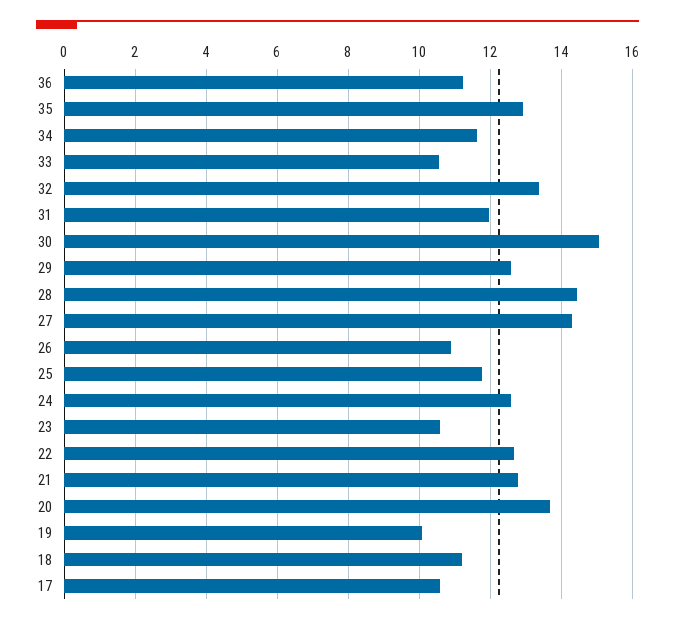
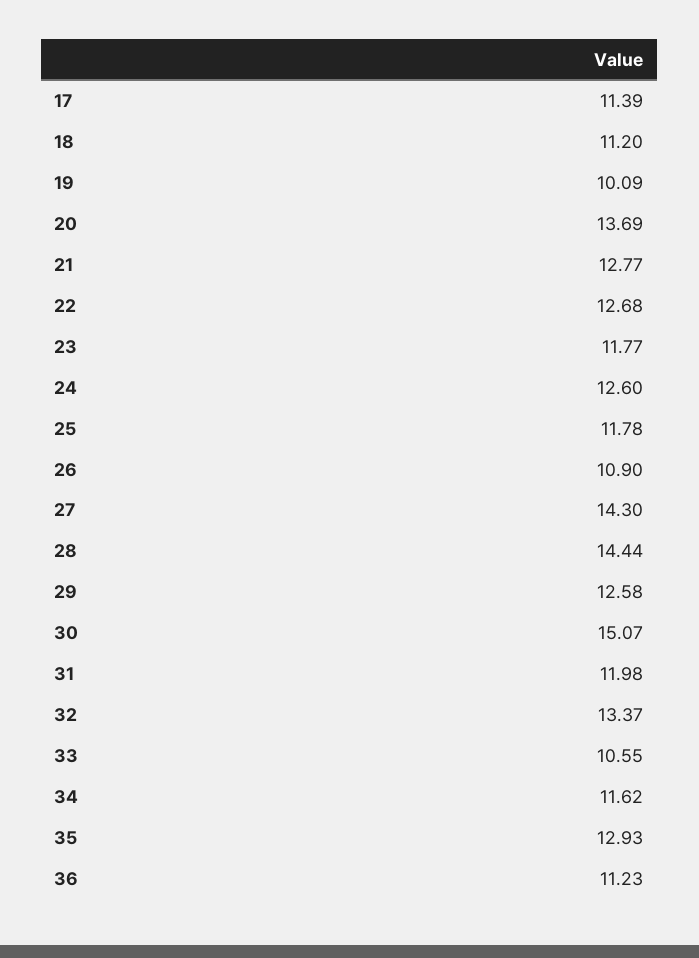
23: 10.6 -> 11.77
17: 10.6 -> 11.39

